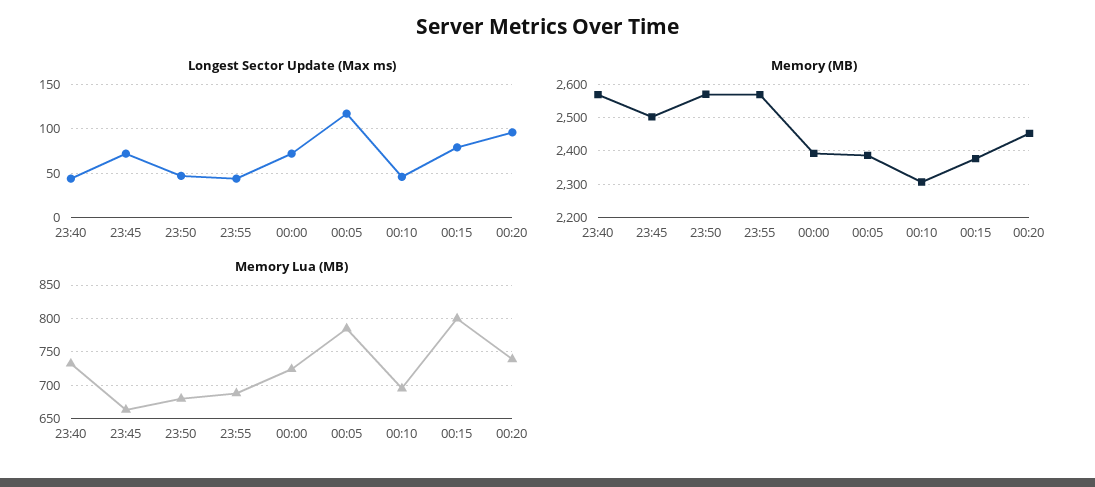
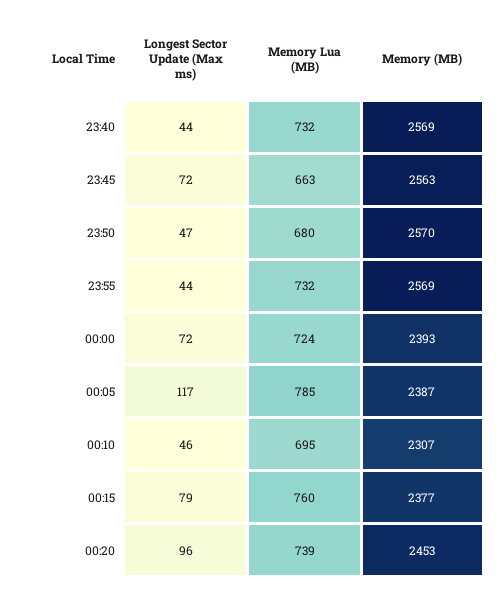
Memory (MB), 23:45: 2500 -> 2563
Memory Lua (MB), 23:55: 690 -> 732
Memory Lua (MB), 00:15: 800 -> 760

